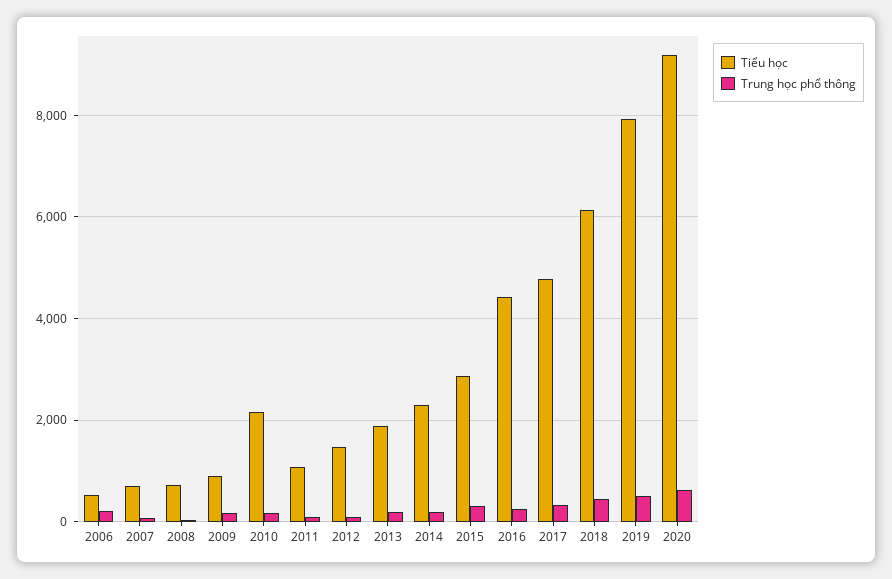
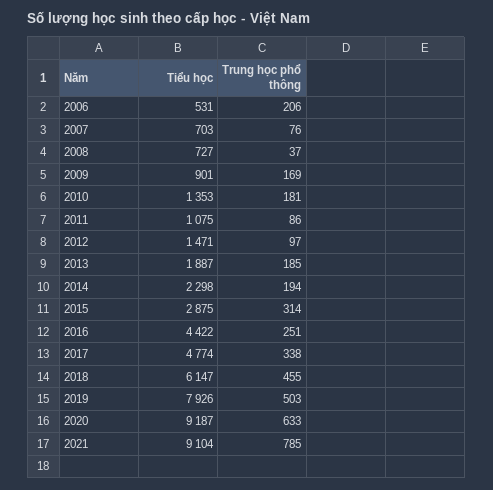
Tiểu học, 2010: 2200 -> 1353
Tiểu học, 2021: none -> 9104
Trung học phổ thông, 2021: none -> 785

